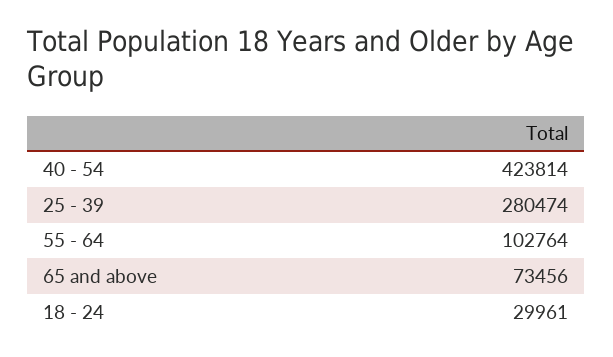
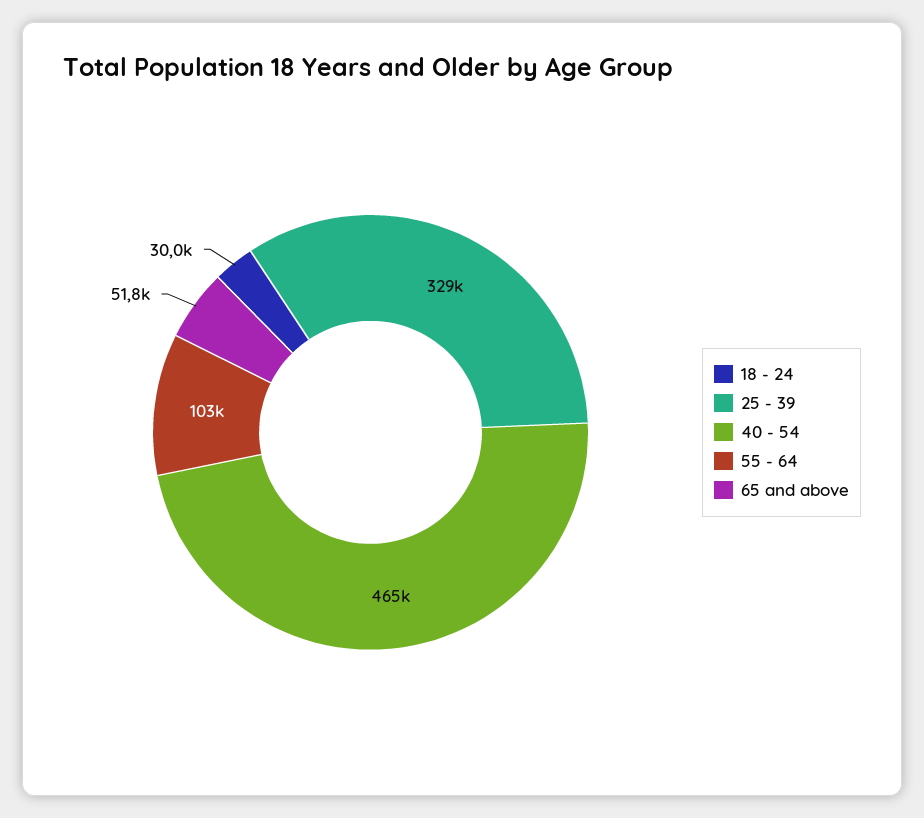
40 - 54: 423814 -> 465000
25 - 39: 280474 -> 329000
65 and above: 73456 -> 51800

